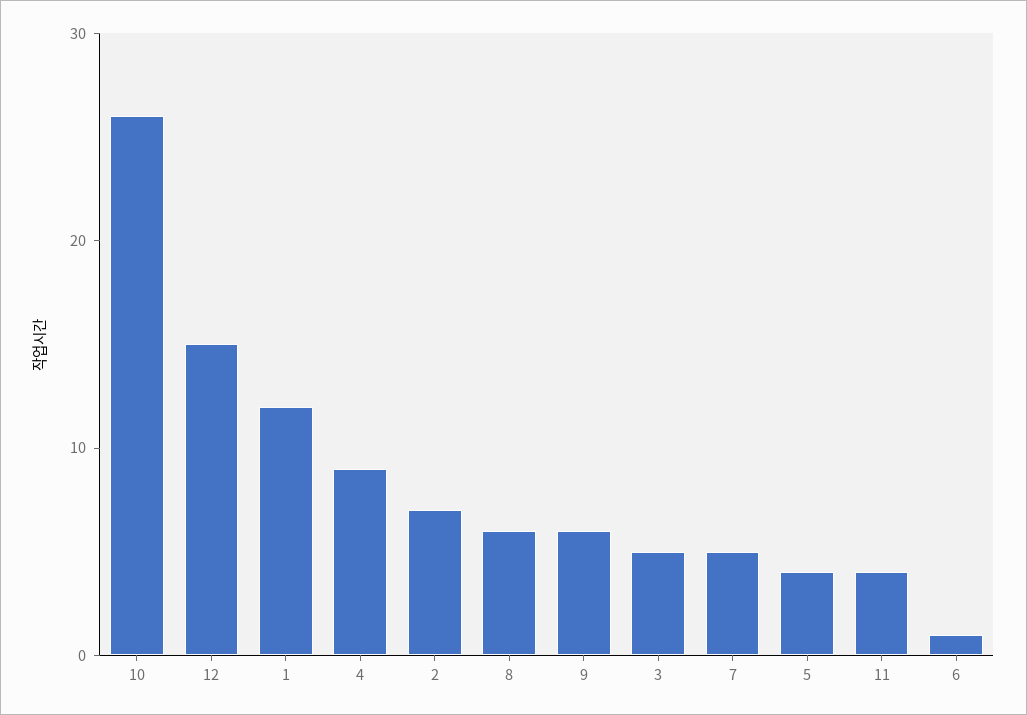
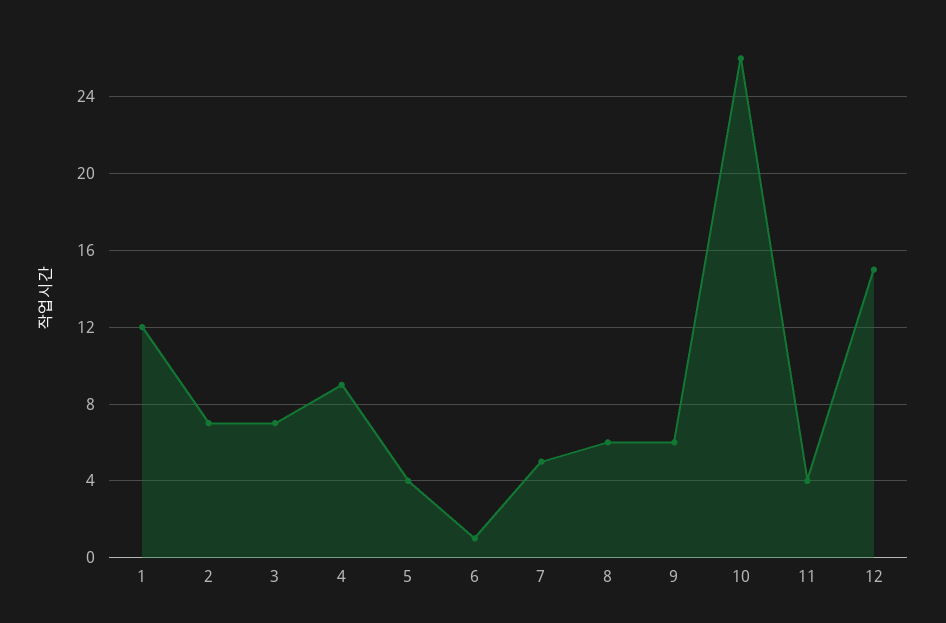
3: 5 -> 7

